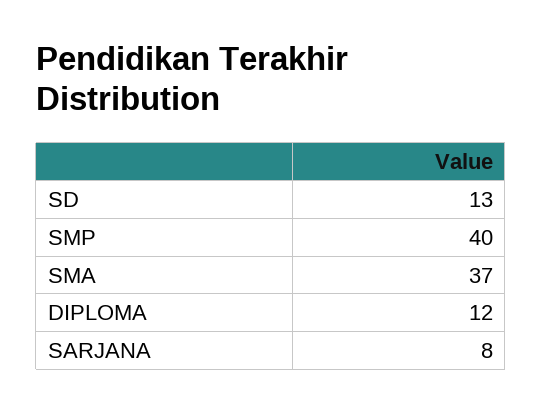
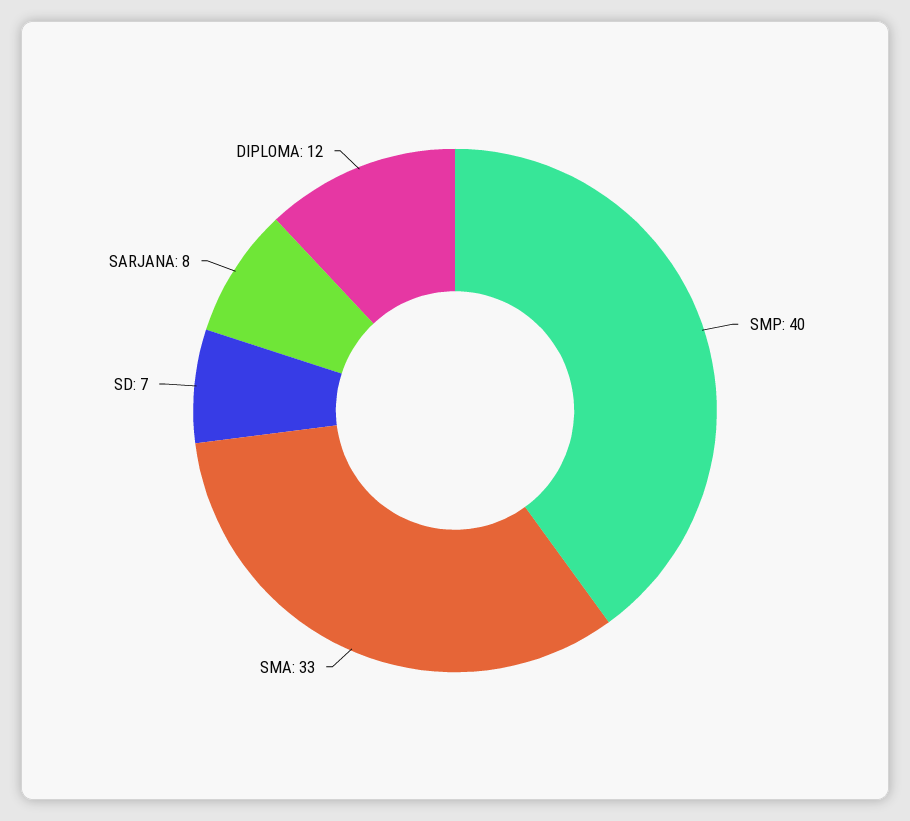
SD: 13 -> 7
SMA: 37 -> 33

